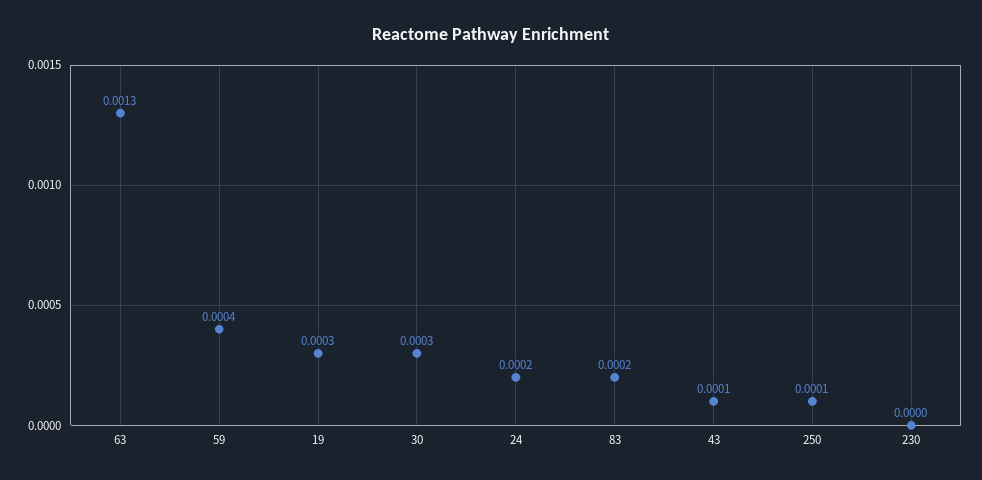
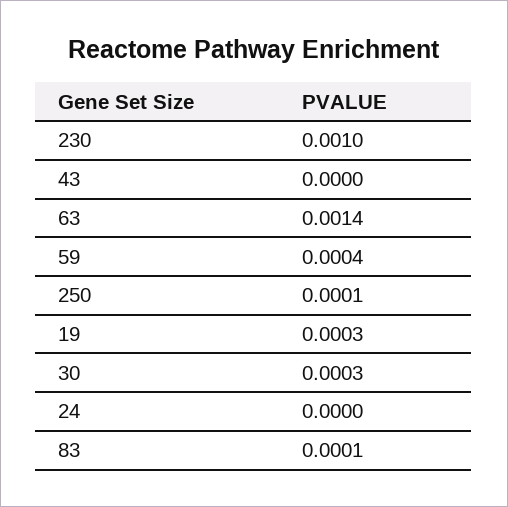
63: 0.0013 -> 0.0014
24: 0.0002 -> 0
83: 0.0002 -> 0.0001
43: 0.0001 -> 0
230: 0 -> 0.001

